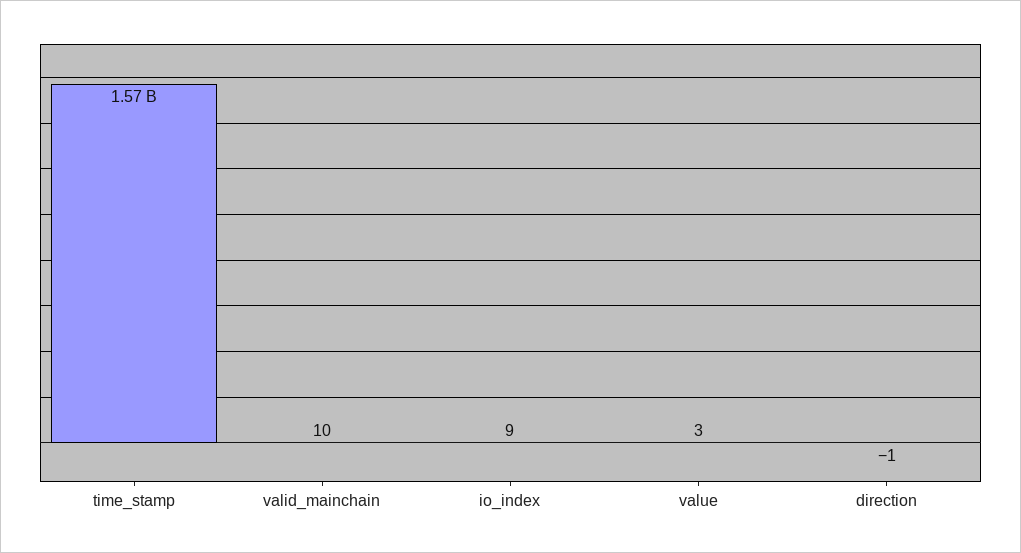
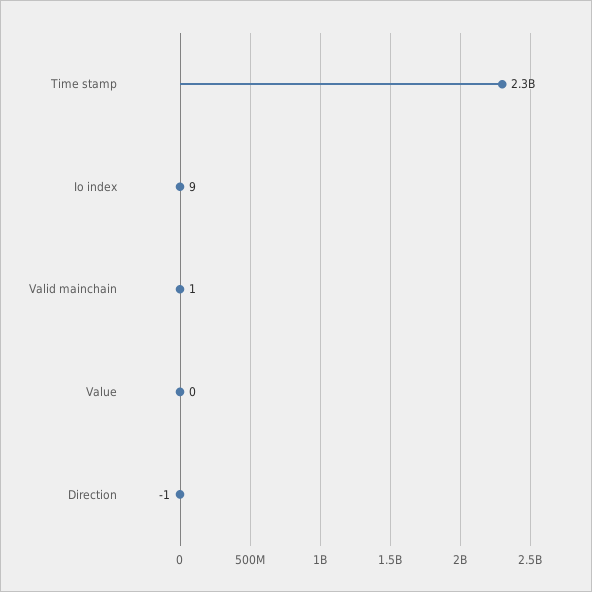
time_stamp: 1570000000 -> 2300000000
valid_mainchain: 10 -> 1
value: 3 -> 0

